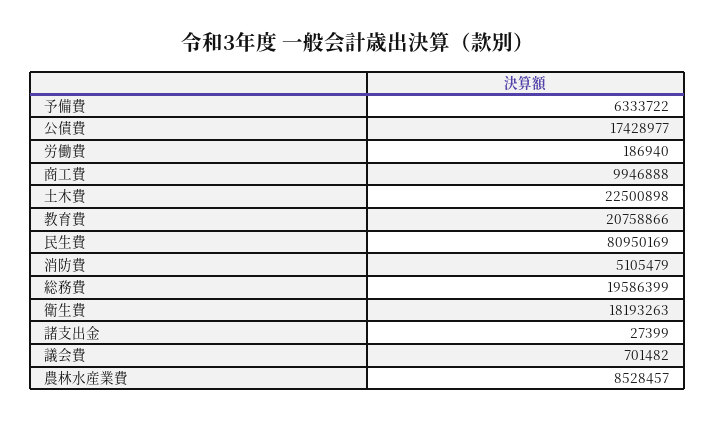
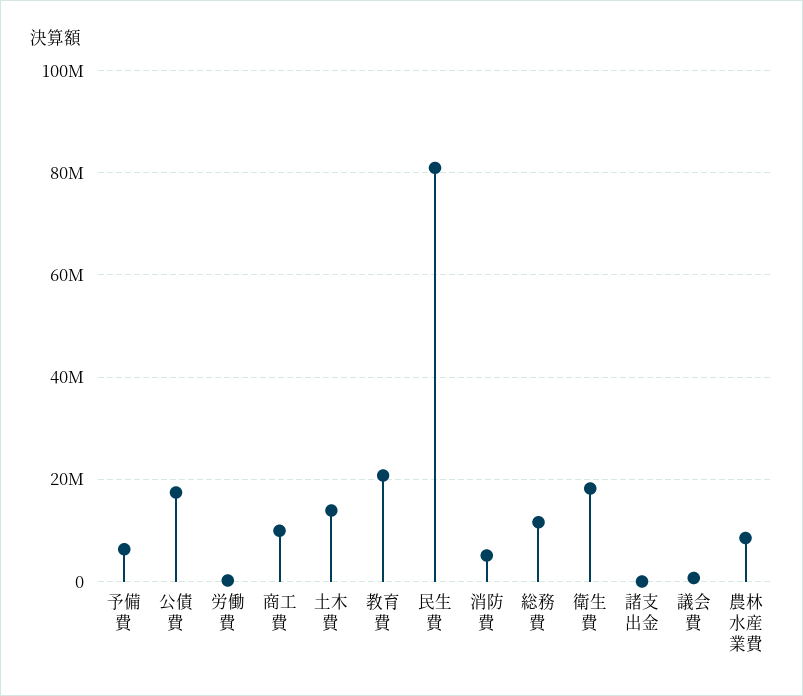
土木費: 22500898 -> 14000000
総務費: 19586399 -> 12000000

